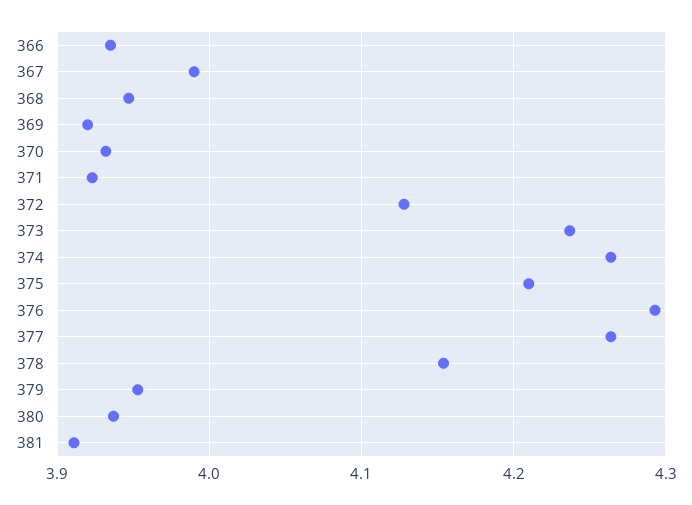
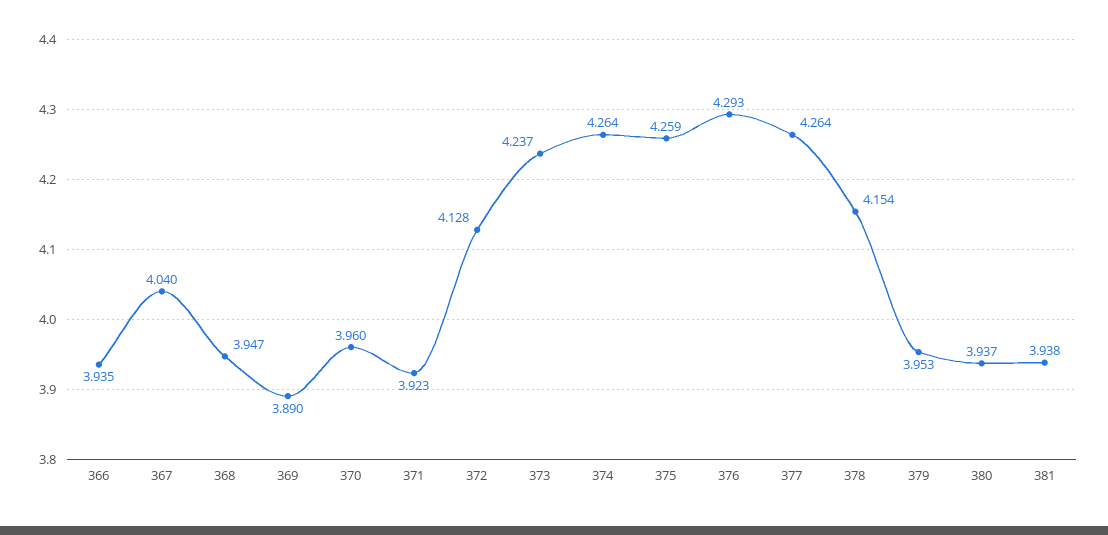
367: 3.99 -> 4.04
369: 3.92 -> 3.89
370: 3.93 -> 3.96
375: 4.21 -> 4.259
381: 3.91 -> 3.938

